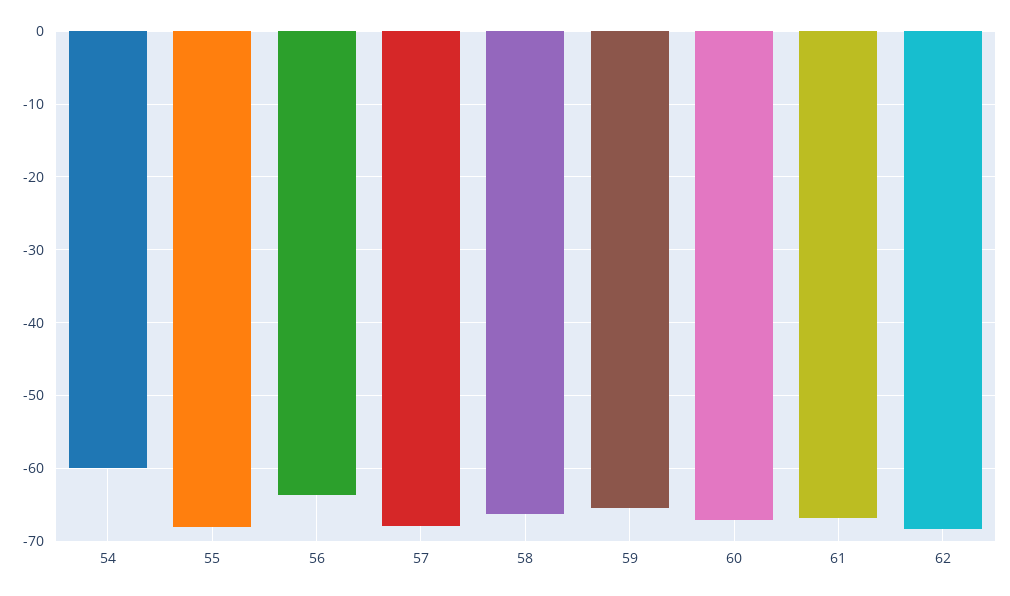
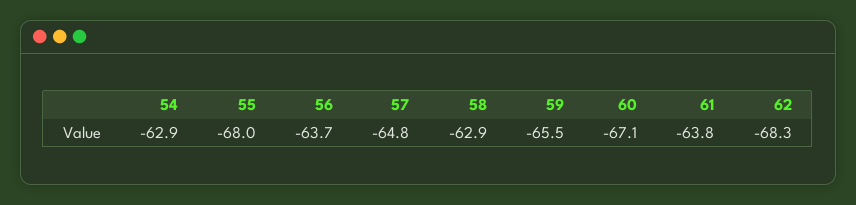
54: -60 -> -62.9
57: -68 -> -64.8
58: -66 -> -62.9
61: -67 -> -63.8

